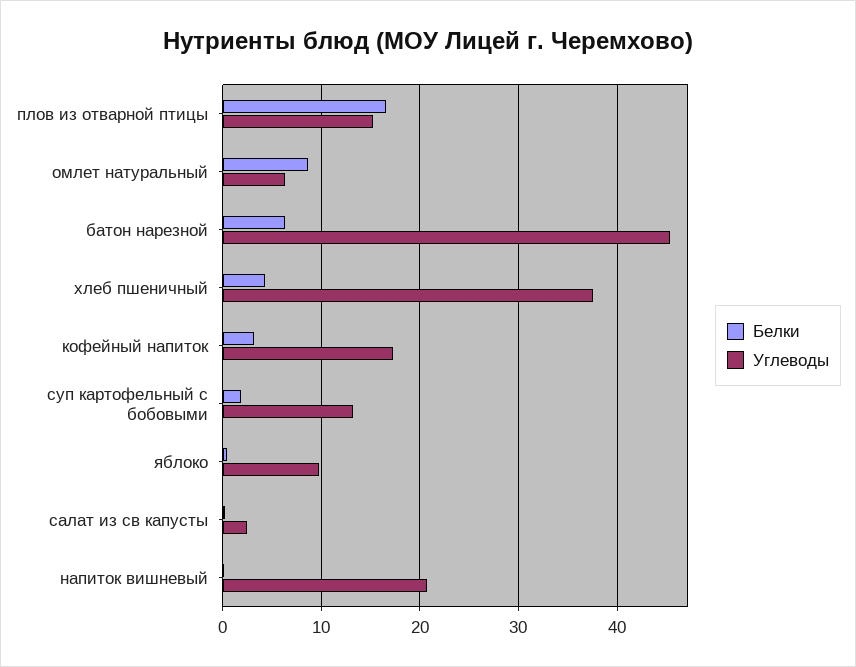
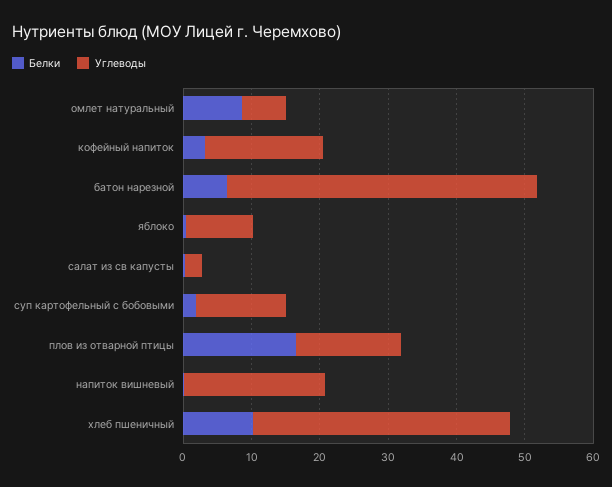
Белки, хлеб пшеничный: 4 -> 10

